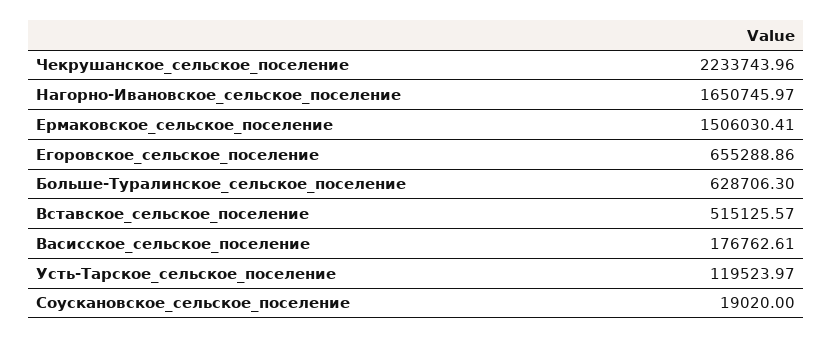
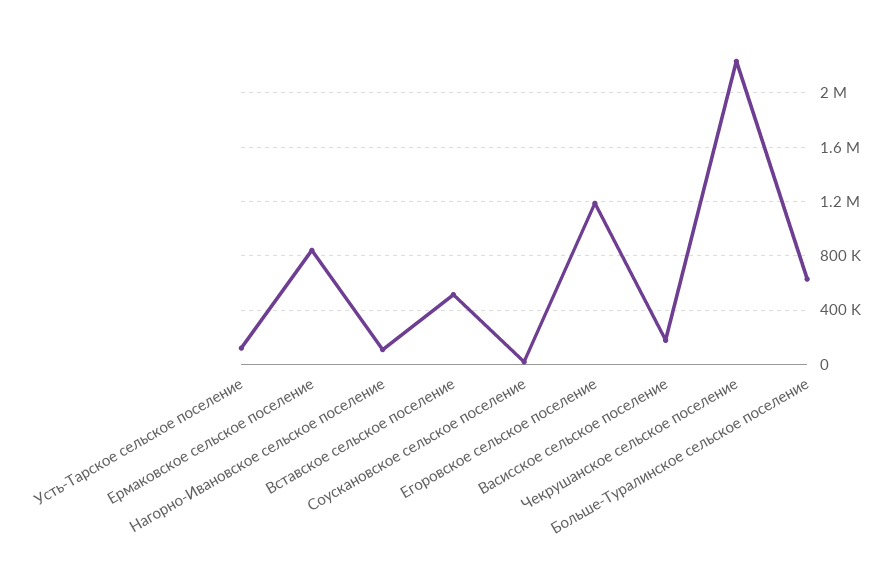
Нагорно-Ивановское_сельское_поселение: 1650745.97 -> 100000
Ермаковское_сельское_поселение: 1506030.41 -> 850000
Егоровское_сельское_поселение: 655288.86 -> 1200000

